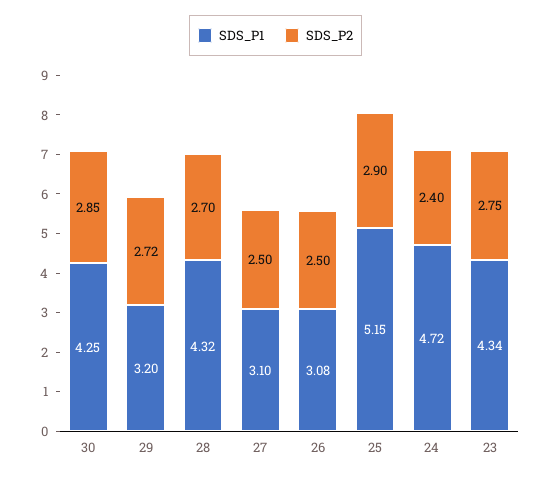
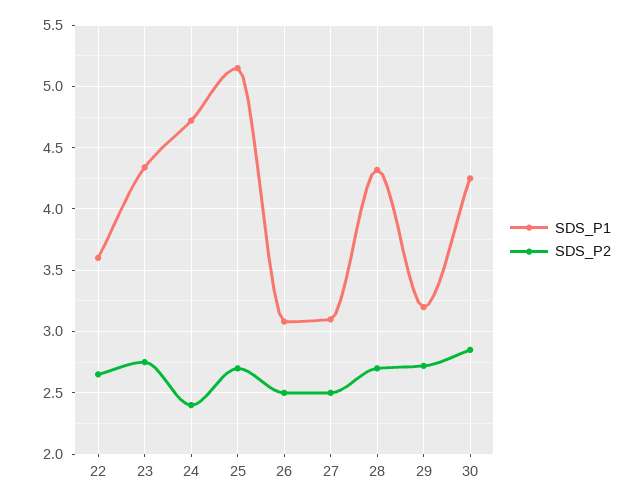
SDS_P2, 25: 2.9 -> 2.7
SDS_P1, 22: none -> 3.6
SDS_P2, 22: none -> 2.65

